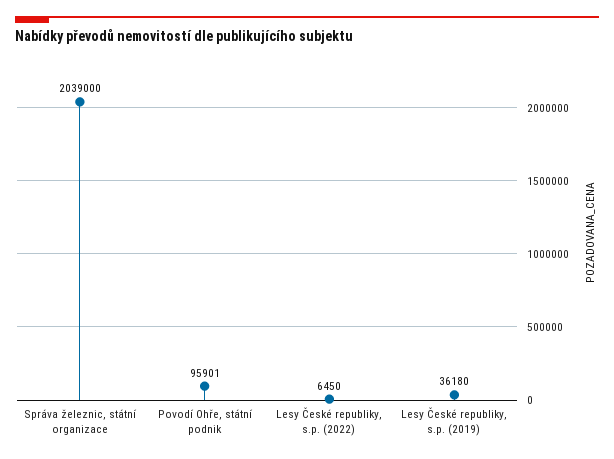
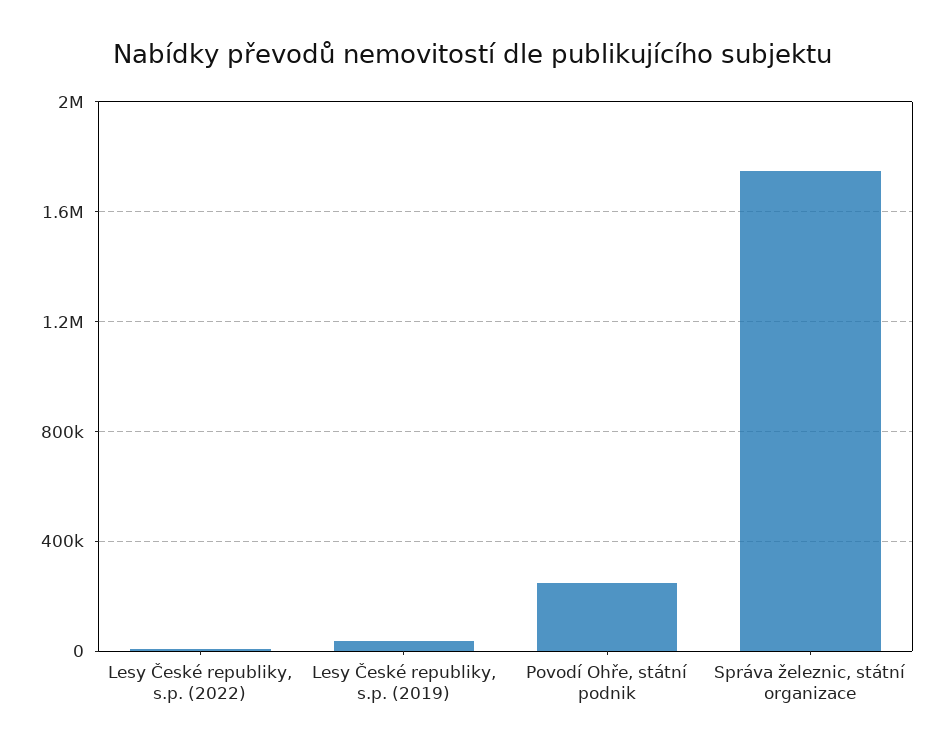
Správa železnic, státní organizace: 2039000 -> 1750000
Povodí Ohře, státní podnik: 95901 -> 250000

